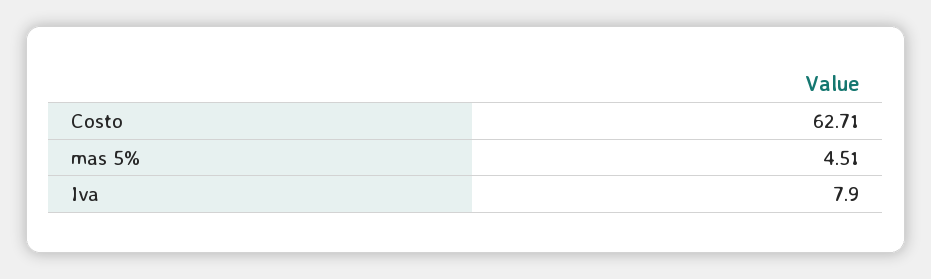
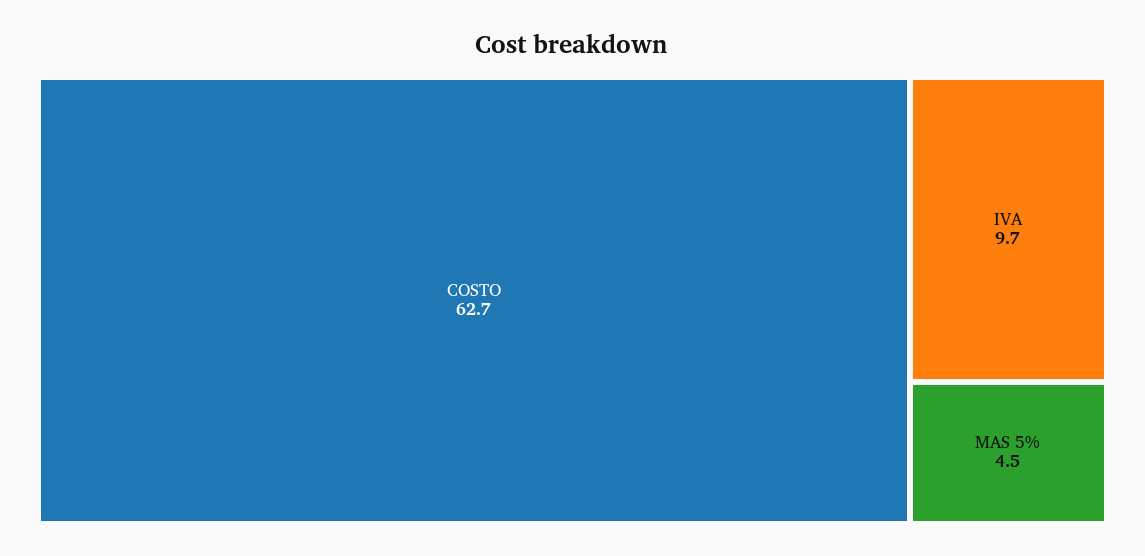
Iva: 7.9 -> 9.7

